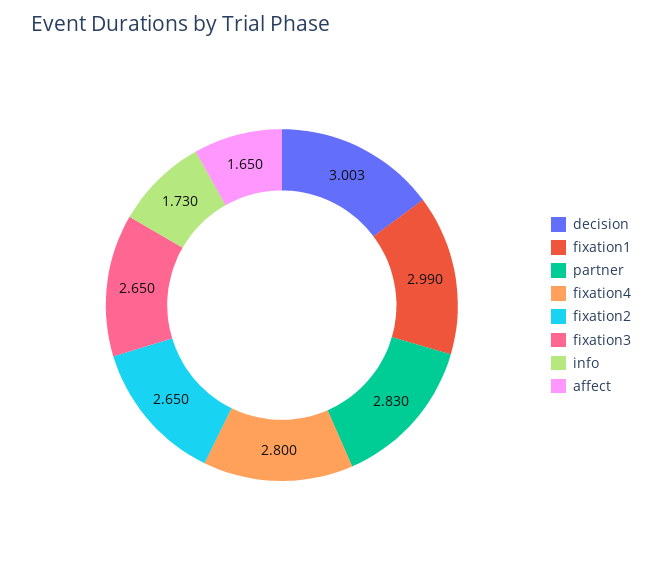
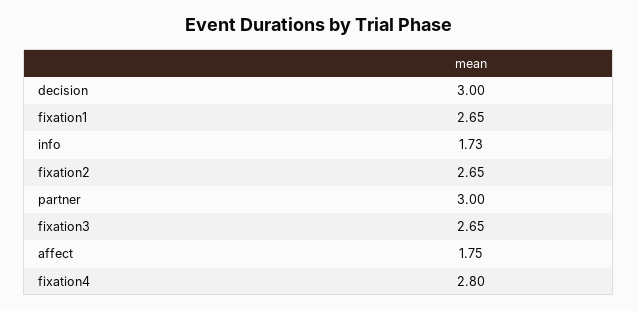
decision: 3.003 -> 3
fixation1: 2.99 -> 2.65
partner: 2.83 -> 3
affect: 1.65 -> 1.75

